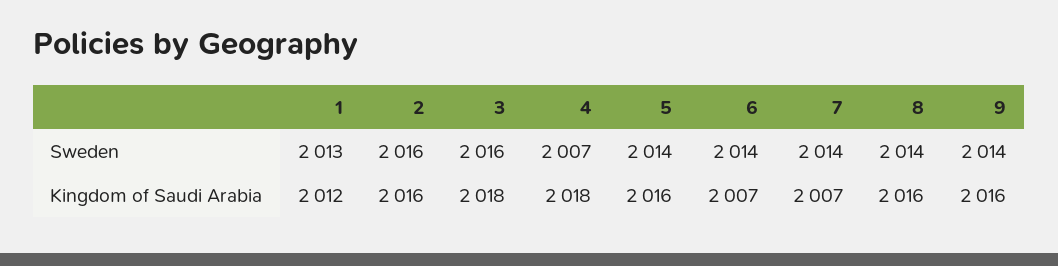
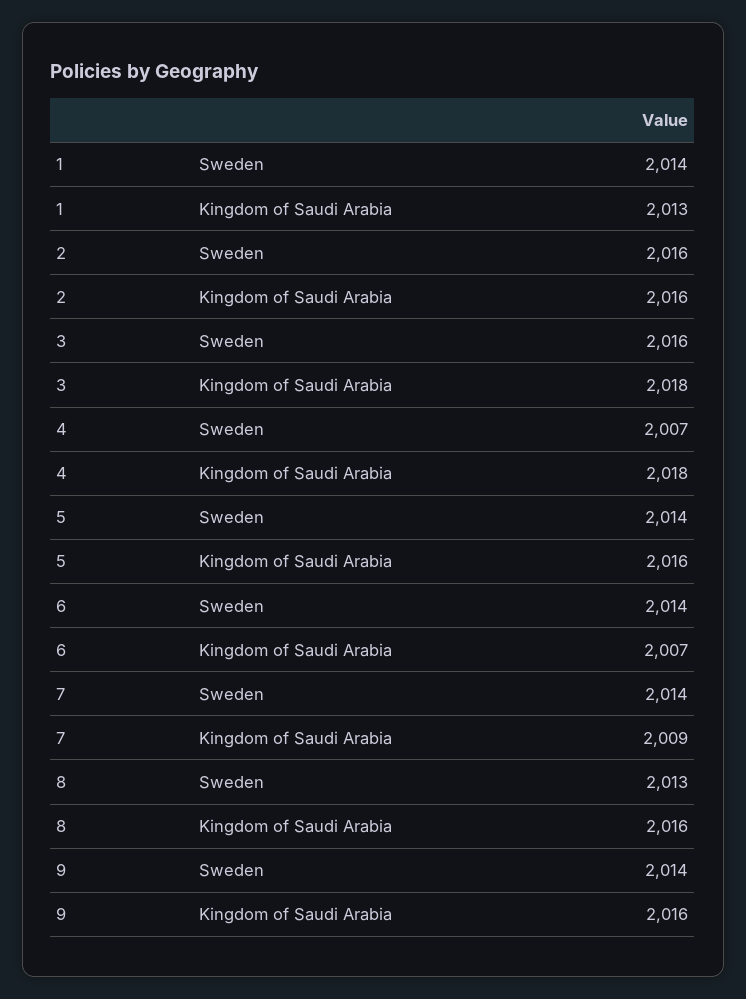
1, Sweden: 2013 -> 2014
8, Sweden: 2014 -> 2013
1, Kingdom of Saudi Arabia: 2012 -> 2013
7, Kingdom of Saudi Arabia: 2007 -> 2009

